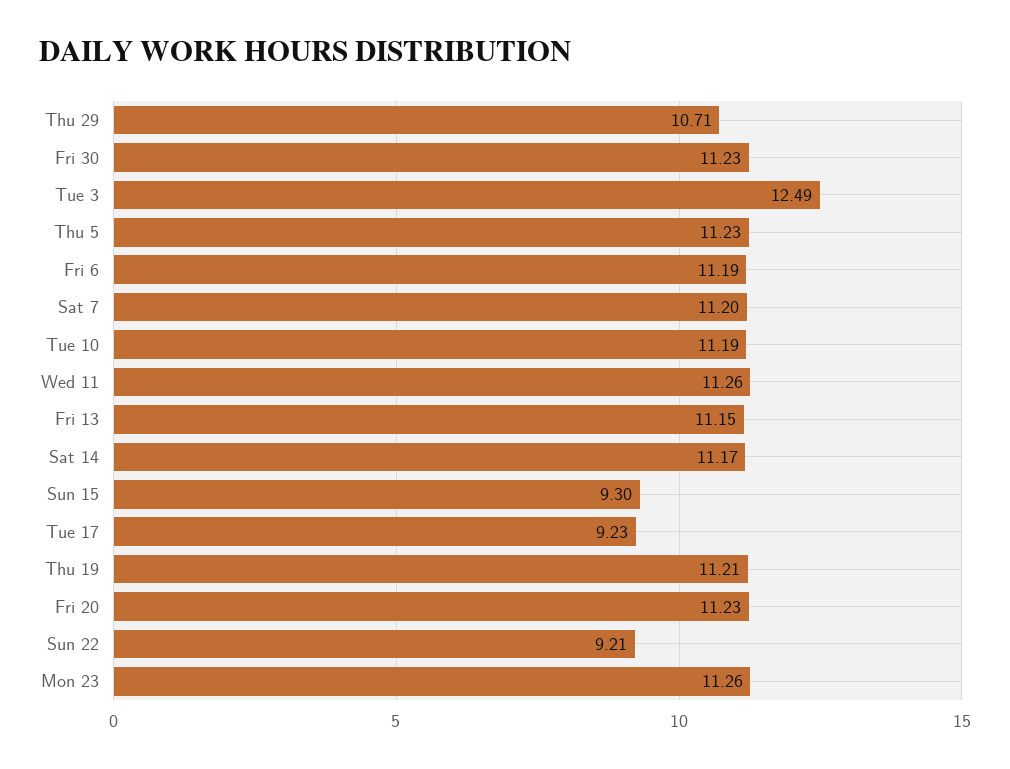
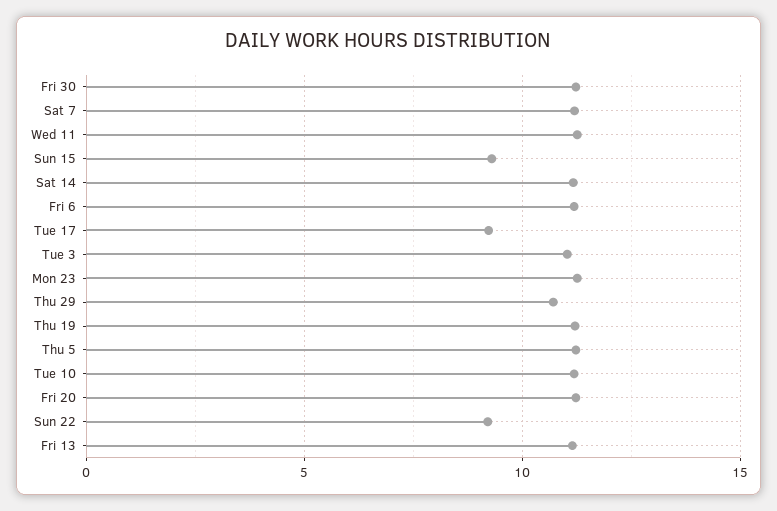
Tue 3: 12.49 -> 11

